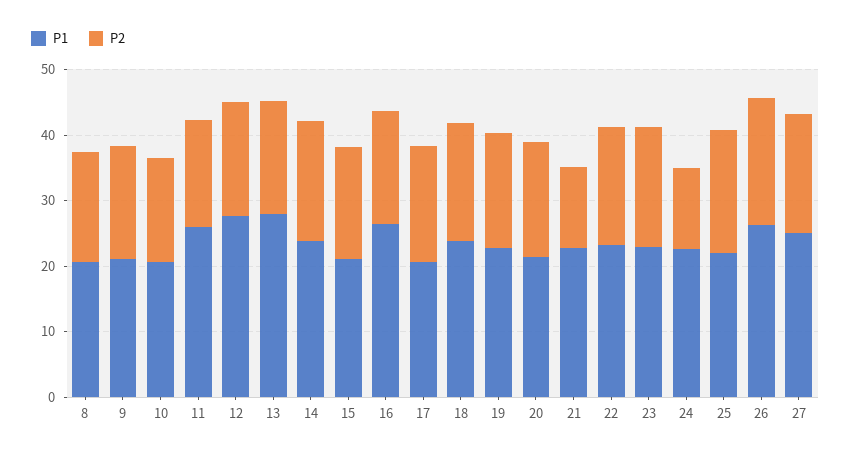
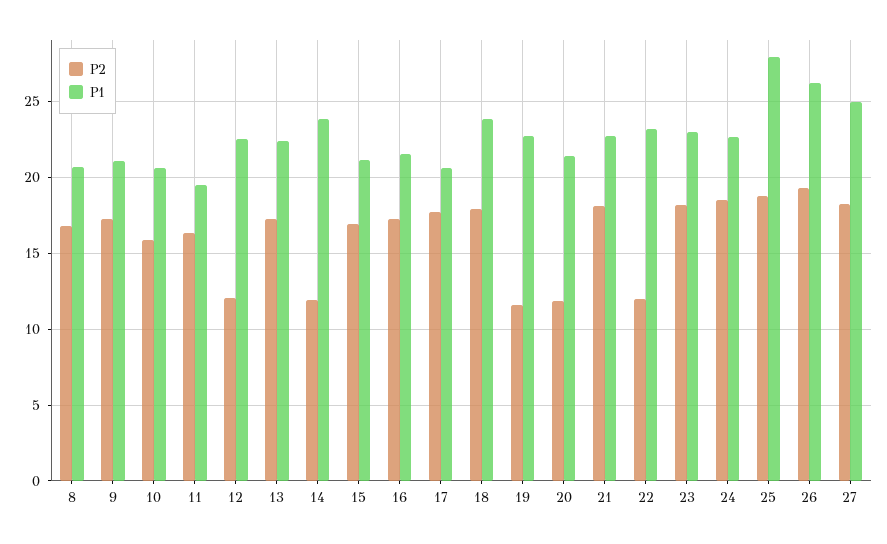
P1, 11: 26 -> 19.5
P1, 12: 28 -> 22.5
P2, 12: 18 -> 12
P1, 13: 28 -> 22.5
P2, 14: 18 -> 12
P1, 16: 26 -> 21.5
P2, 19: 18 -> 11.5
P2, 20: 18 -> 12
P2, 21: 12 -> 18
P2, 22: 18 -> 12
P2, 24: 12 -> 18.5
P1, 25: 22 -> 28

